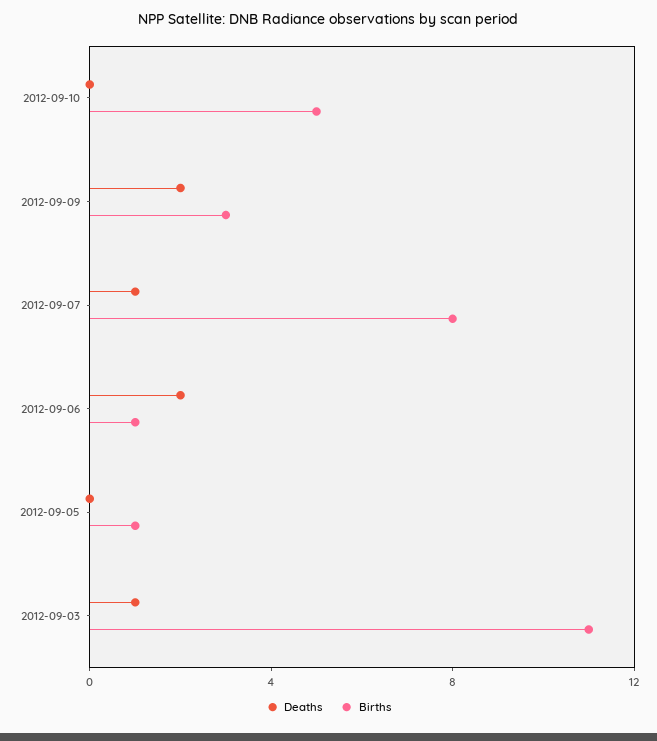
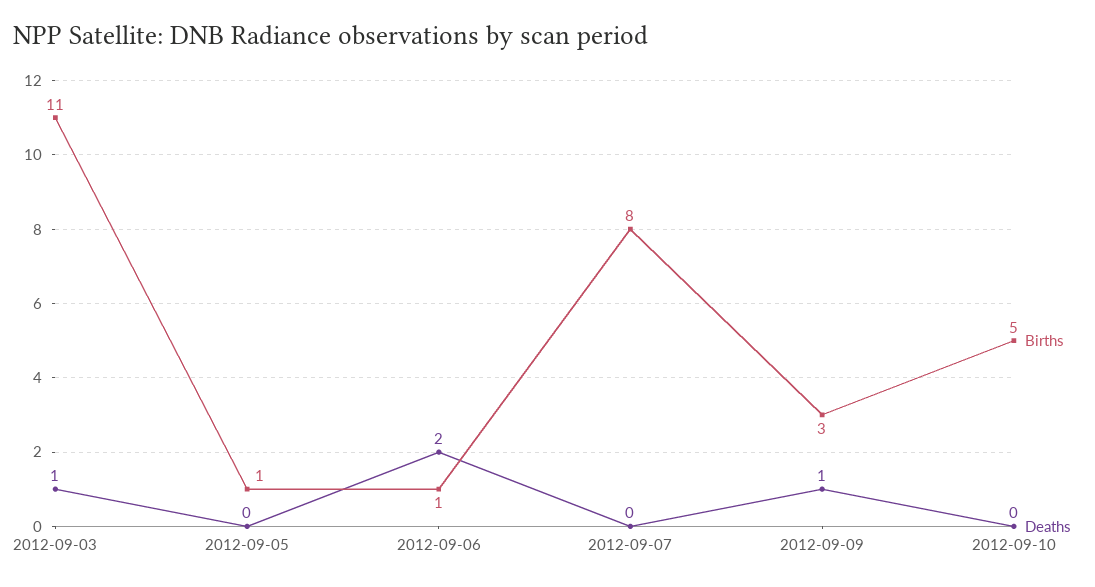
Deaths, 2012-09-09: 2 -> 1
Deaths, 2012-09-07: 1 -> 0

